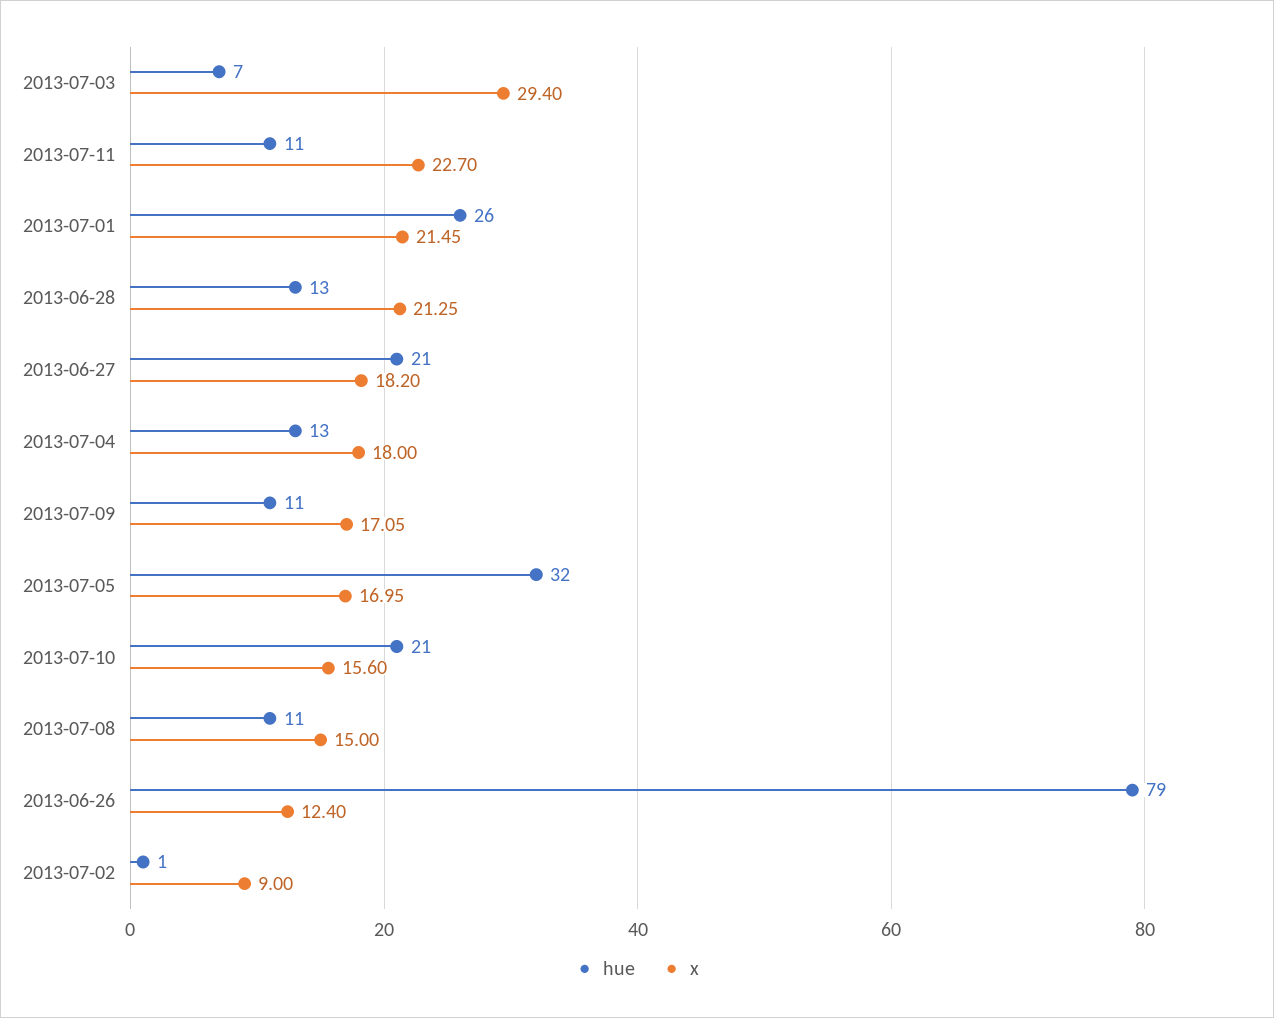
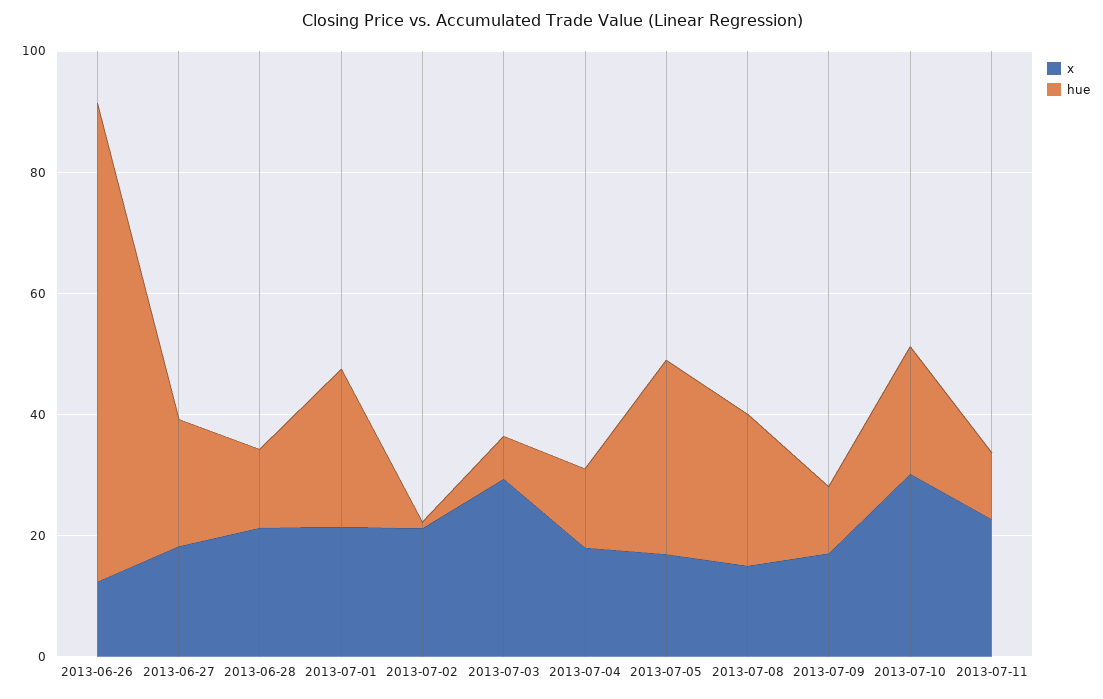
x, 2013-07-10: 15.6 -> 30
hue, 2013-07-08: 11 -> 25
x, 2013-07-02: 9 -> 20

